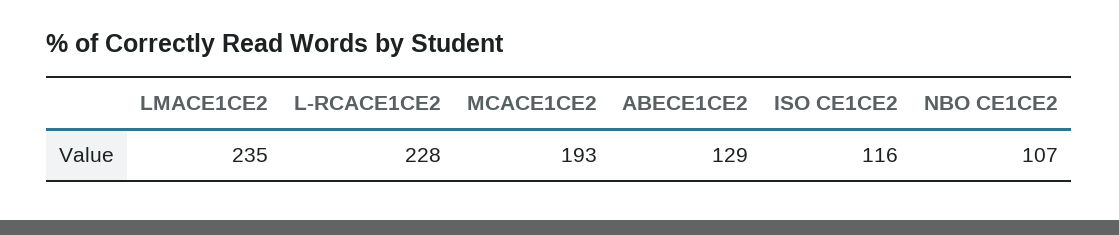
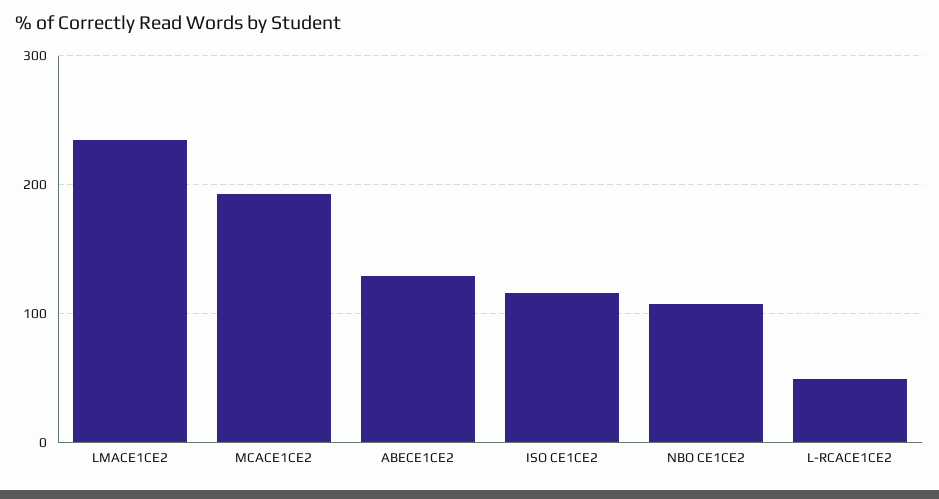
L-RCACE1CE2: 228 -> 50

